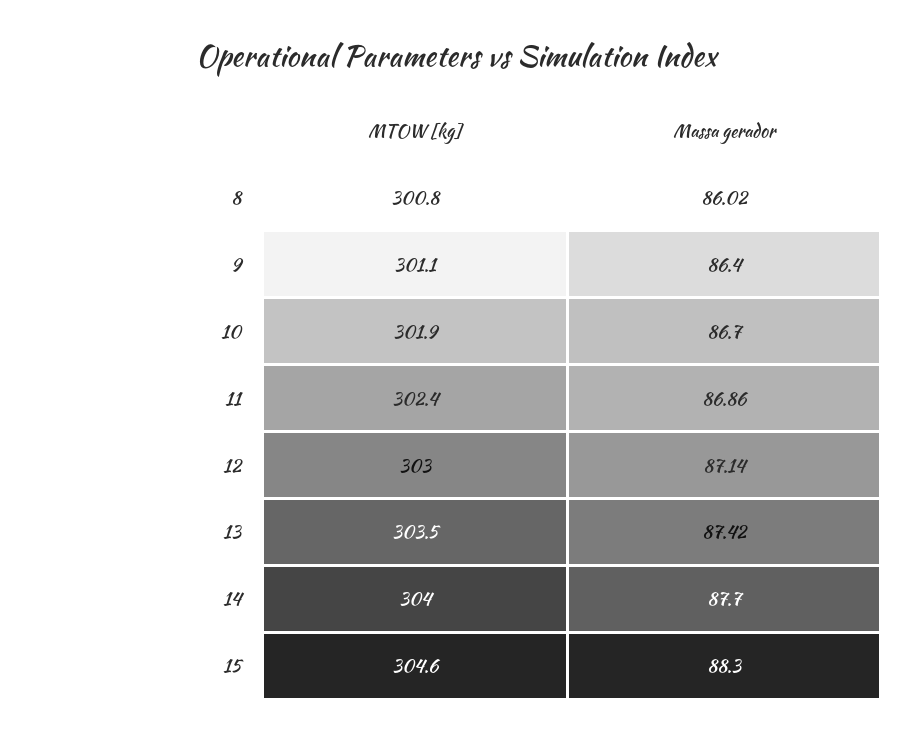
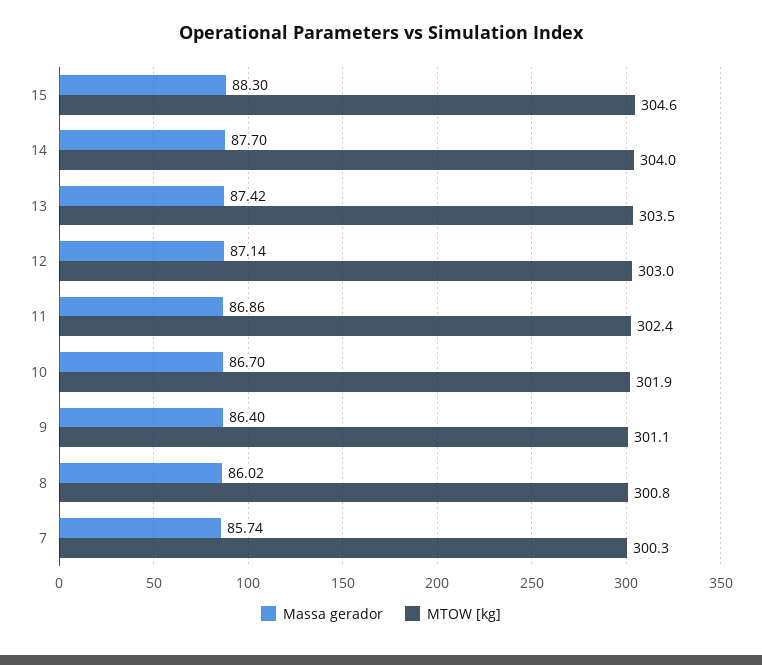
Massa gerador, 7: none -> 85.74
MTOW [kg], 7: none -> 300.3

